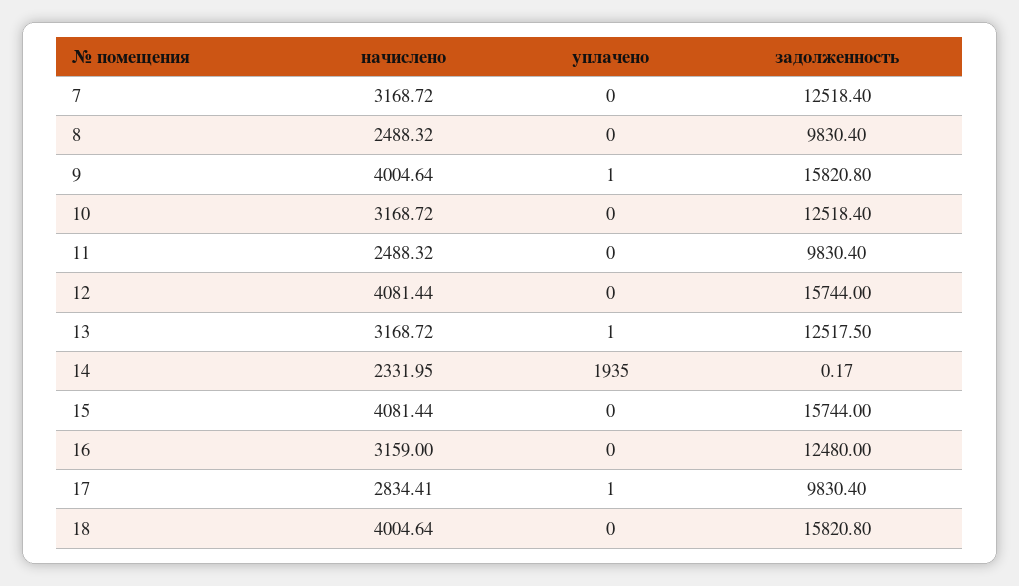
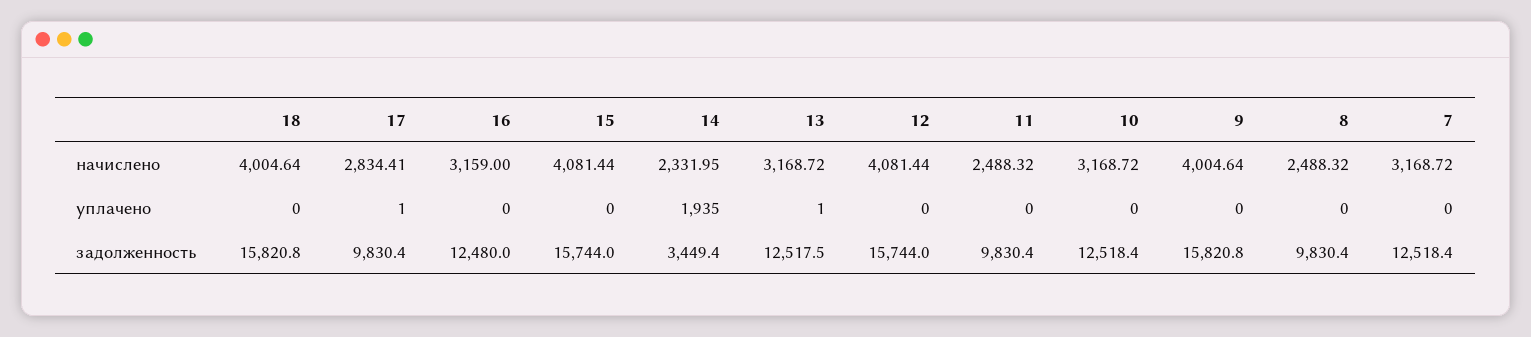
уплачено, 9: 1 -> 0
задолженность, 14: 0.17 -> 3449.4

